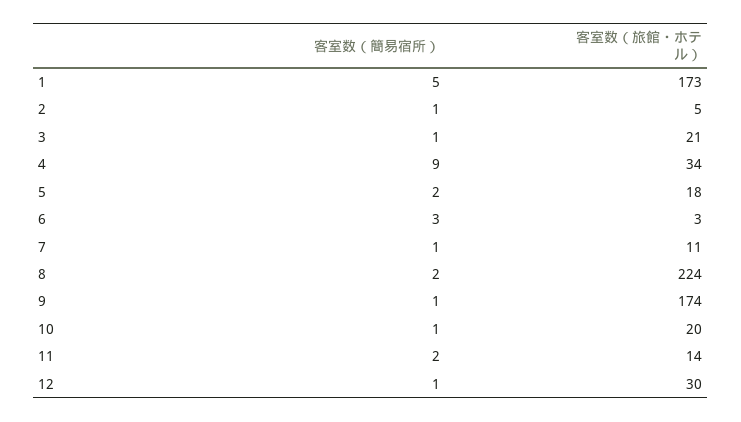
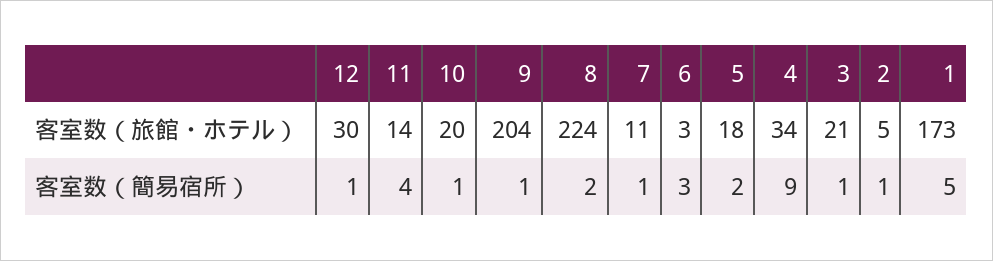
客室数（旅館・ホテル）, 9: 174 -> 204
客室数（簡易宿所）, 11: 2 -> 4

